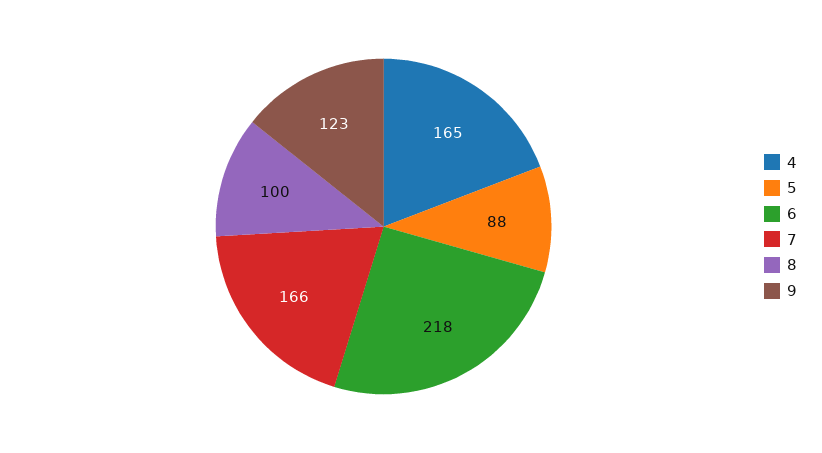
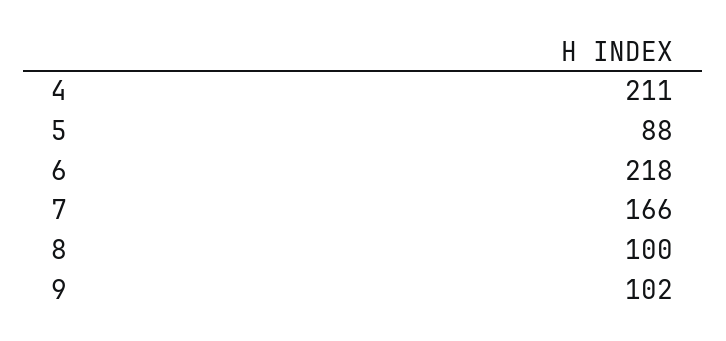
4: 165 -> 211
9: 123 -> 102

